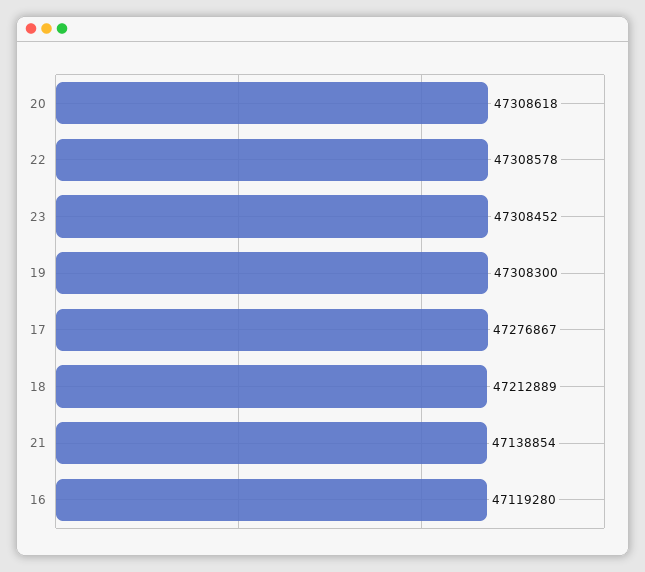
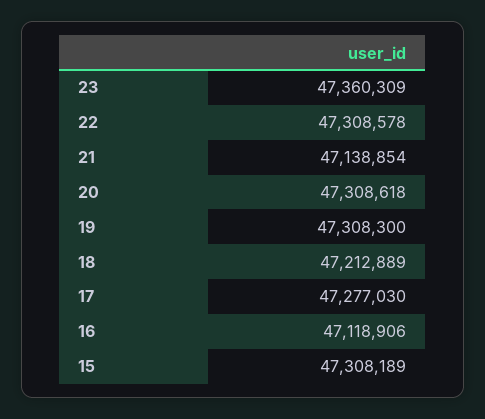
23: 47308452 -> 47360309
17: 47276867 -> 47277030
16: 47119280 -> 47118906
15: none -> 47308189

